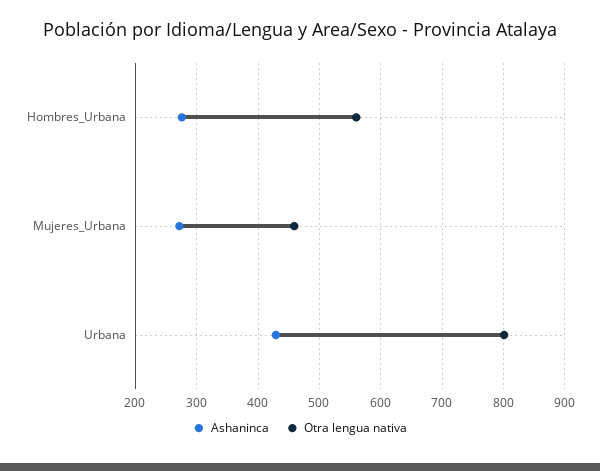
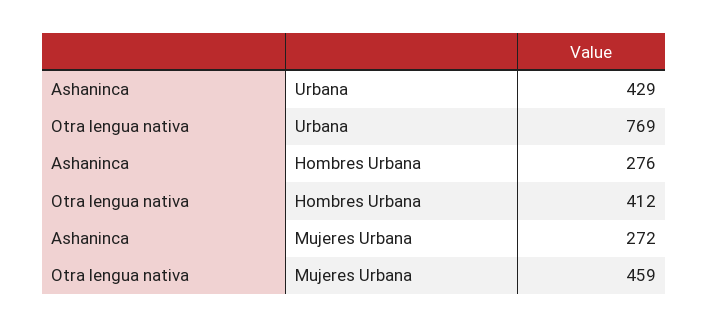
Otra lengua nativa, Hombres_Urbana: 560 -> 412
Otra lengua nativa, Urbana: 800 -> 769

